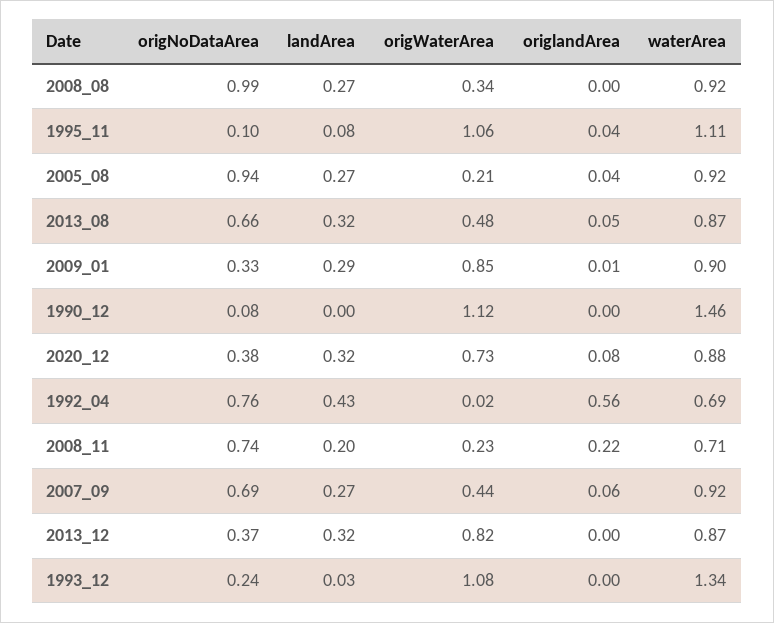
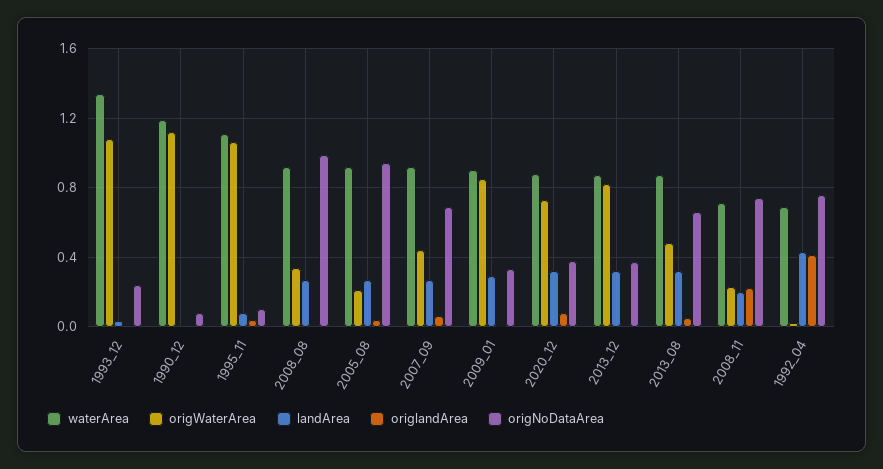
waterArea, 1990_12: 1.46 -> 1.2
origlandArea, 1992_04: 0.56 -> 0.4

